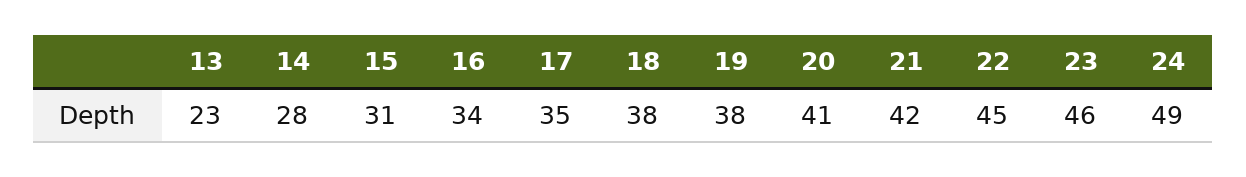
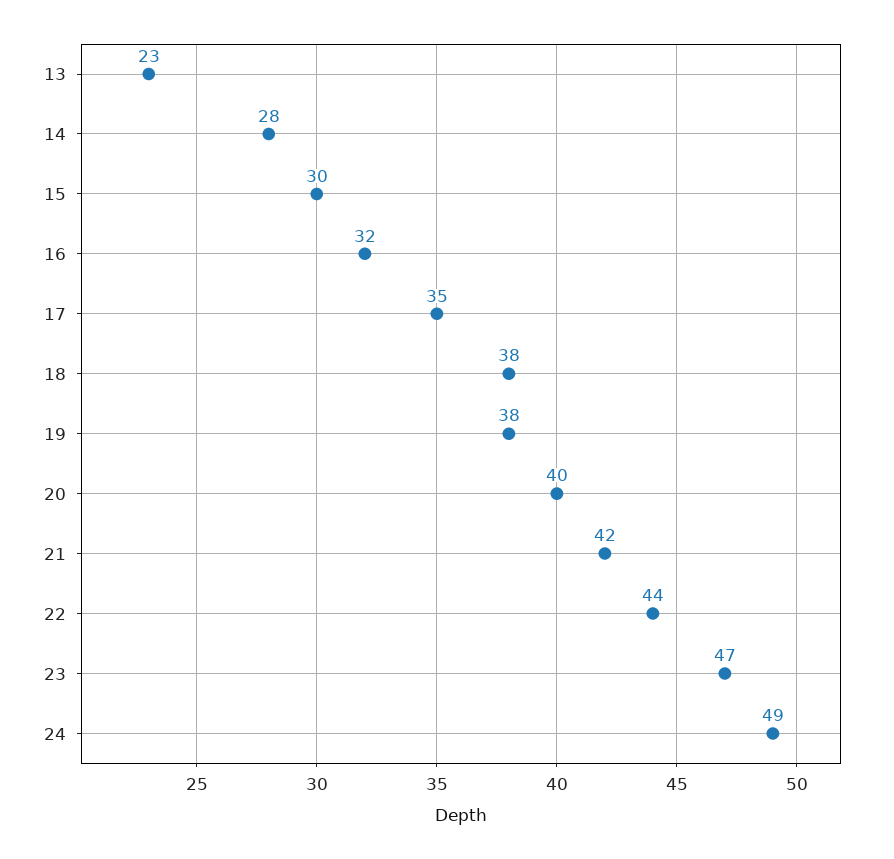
15: 31 -> 30
16: 34 -> 32
20: 41 -> 40
22: 45 -> 44
23: 46 -> 47

